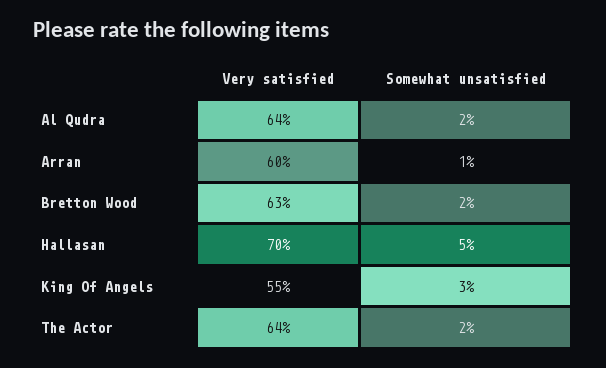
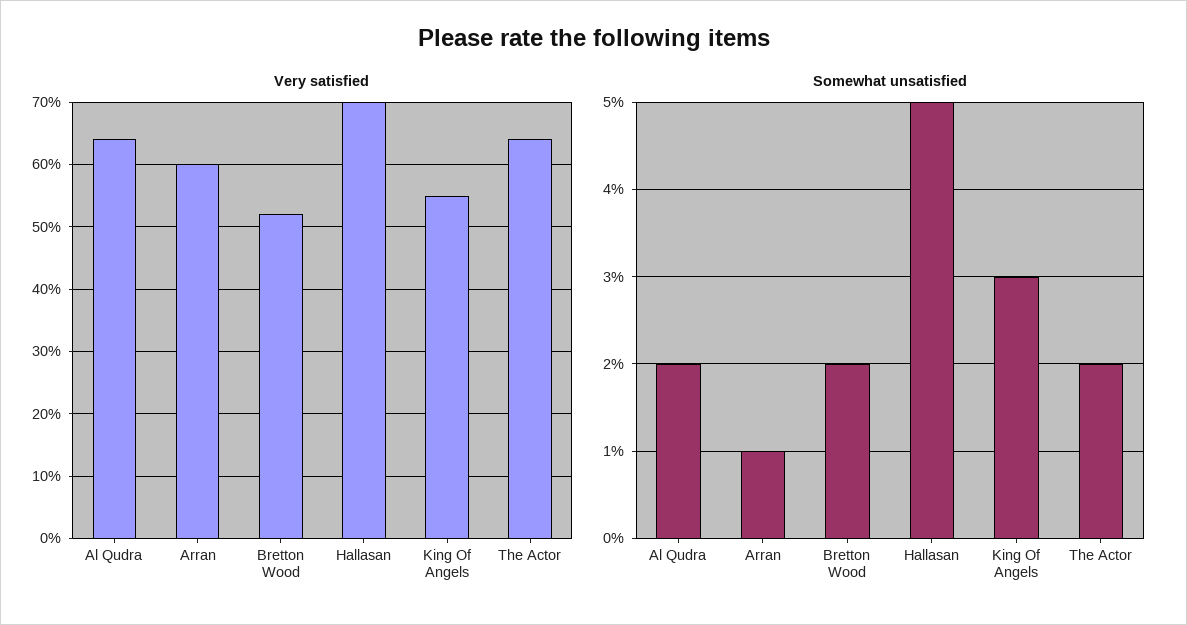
Very satisfied, Bretton Wood: 63 -> 52

